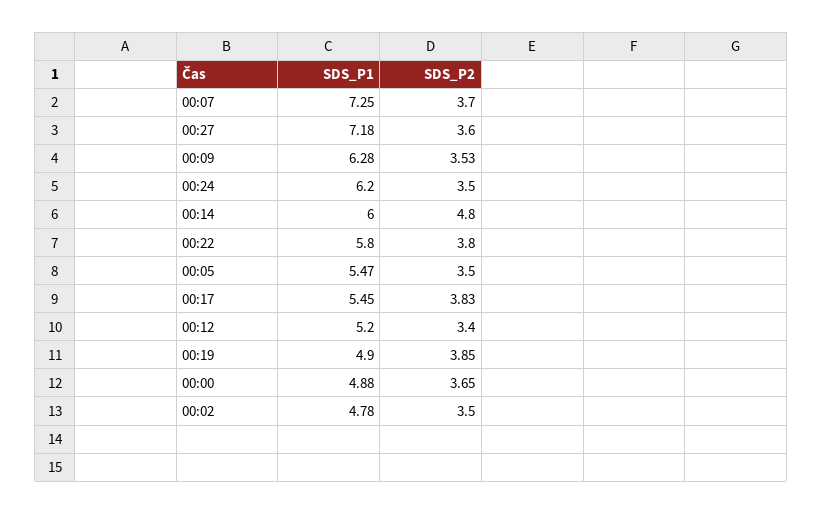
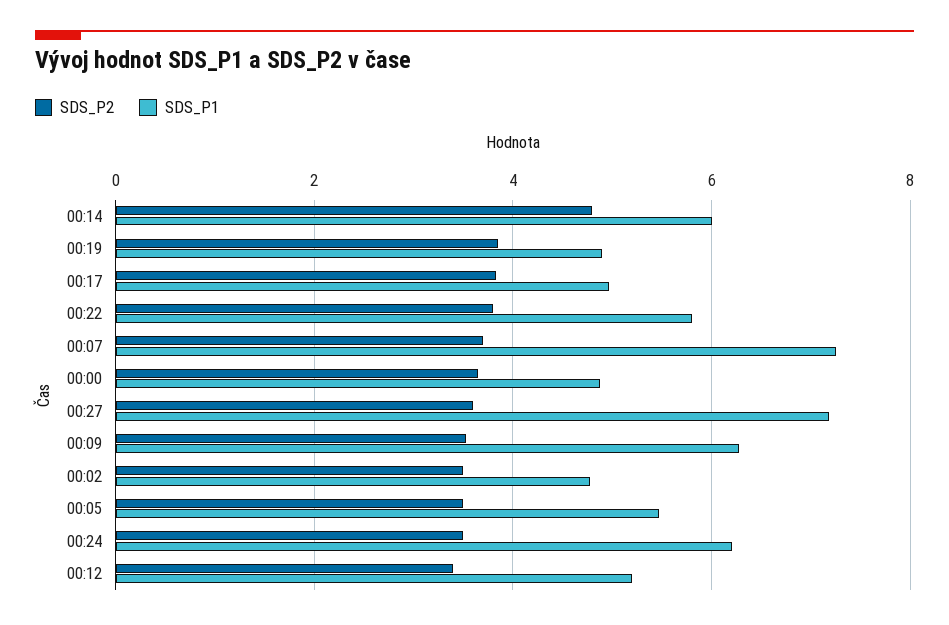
SDS_P1, 00:17: 5.45 -> 5

